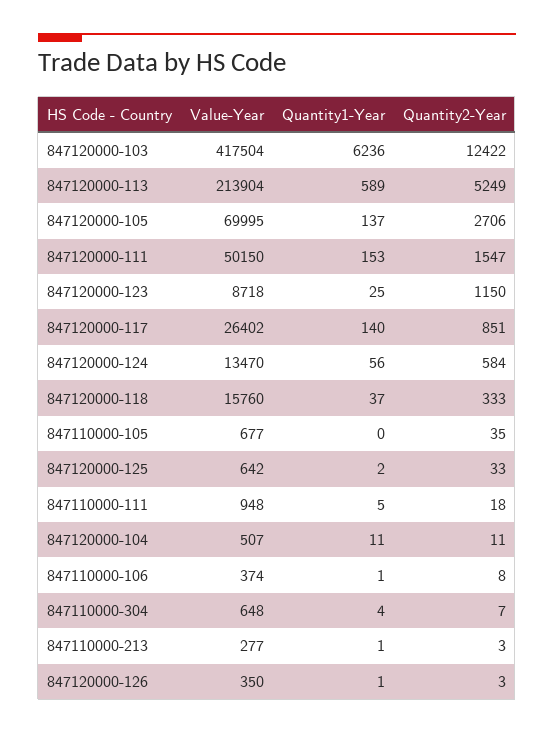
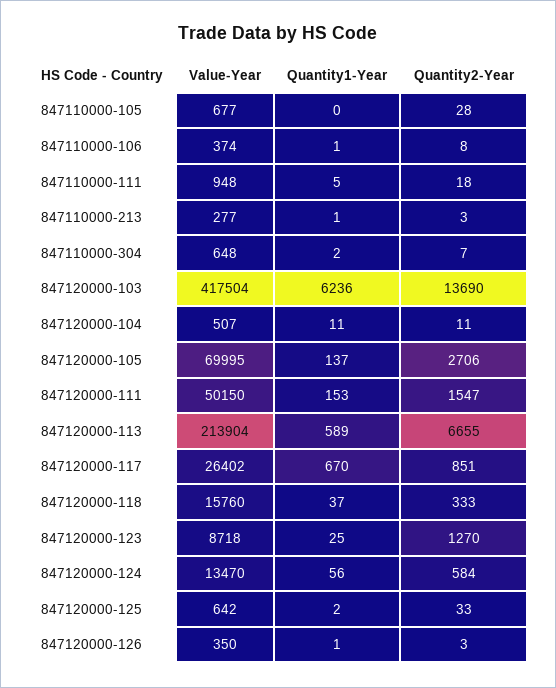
Quantity2-Year, 847120000-103: 12422 -> 13690
Quantity2-Year, 847120000-113: 5249 -> 6655
Quantity2-Year, 847120000-123: 1150 -> 1270
Quantity1-Year, 847120000-117: 140 -> 670
Quantity2-Year, 847110000-105: 35 -> 28
Quantity1-Year, 847110000-304: 4 -> 2

